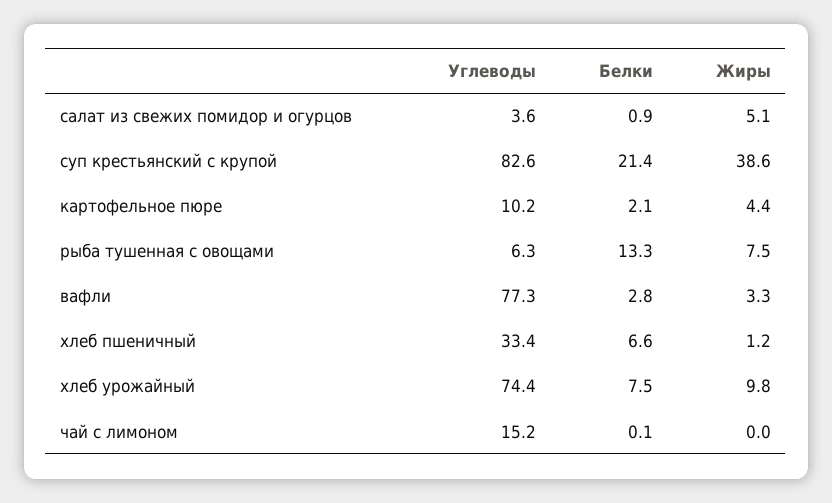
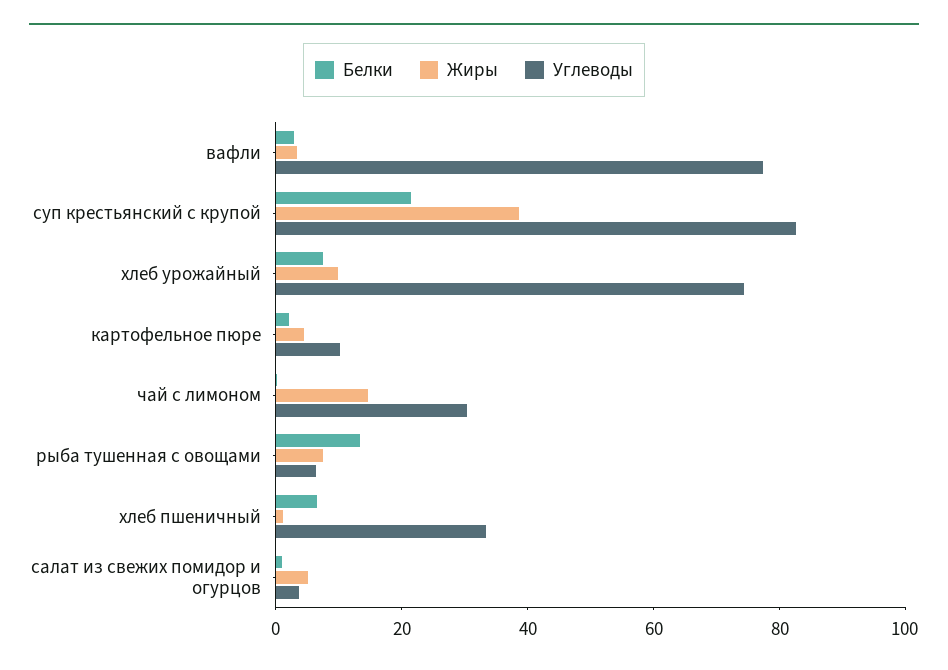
Углеводы, чай с лимоном: 15.2 -> 30
Жиры, чай с лимоном: 0 -> 15

